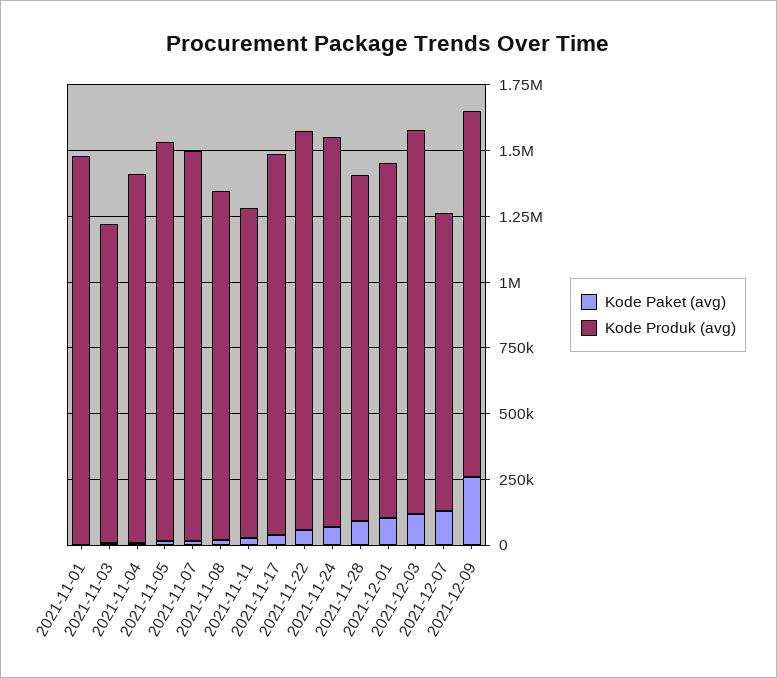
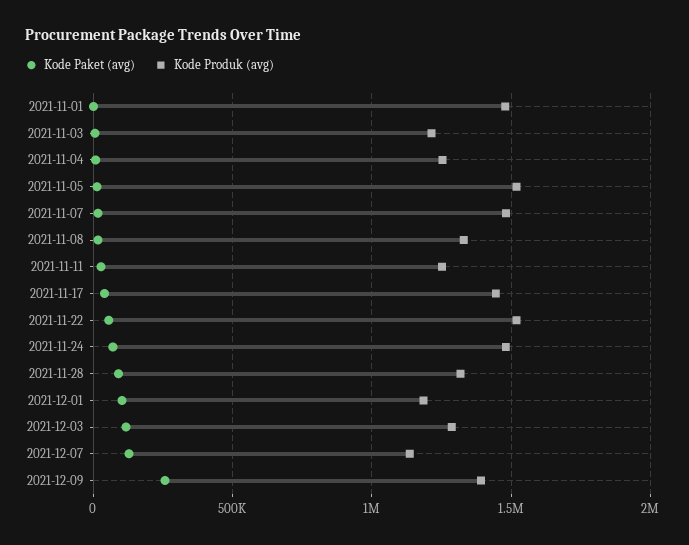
Kode Produk (avg), 2021-11-04: 1400000 -> 1250000
Kode Produk (avg), 2021-12-01: 1350000 -> 1200000
Kode Produk (avg), 2021-12-03: 1450000 -> 1300000

